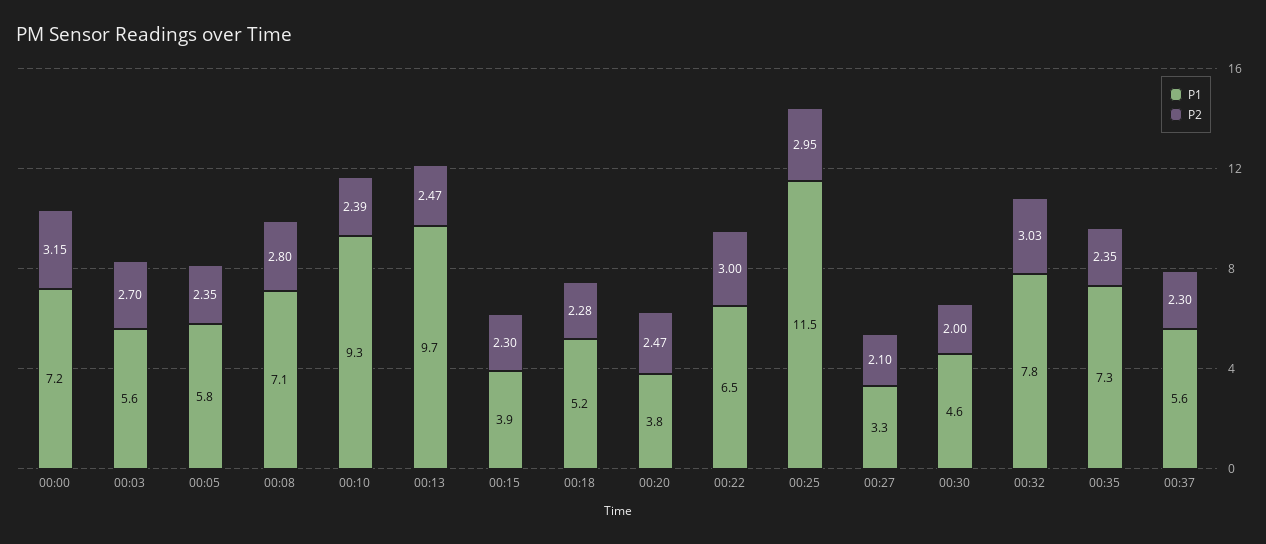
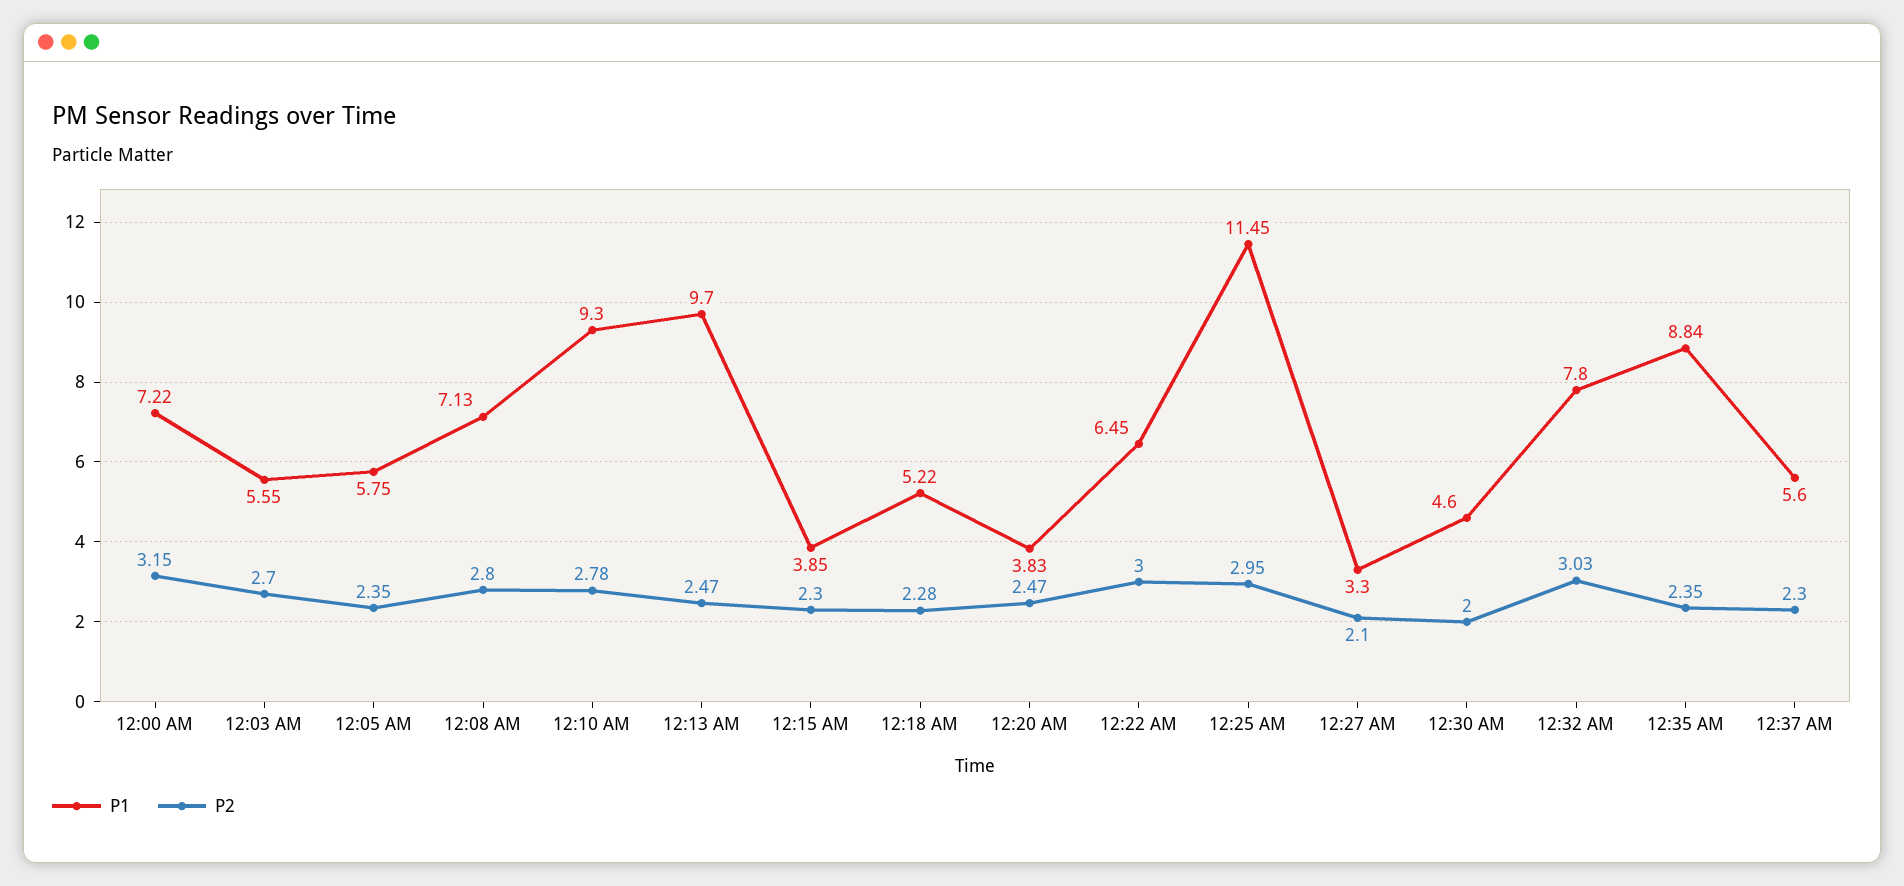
P2, 00:10: 2.39 -> 2.78
P1, 00:35: 7.3 -> 8.84

